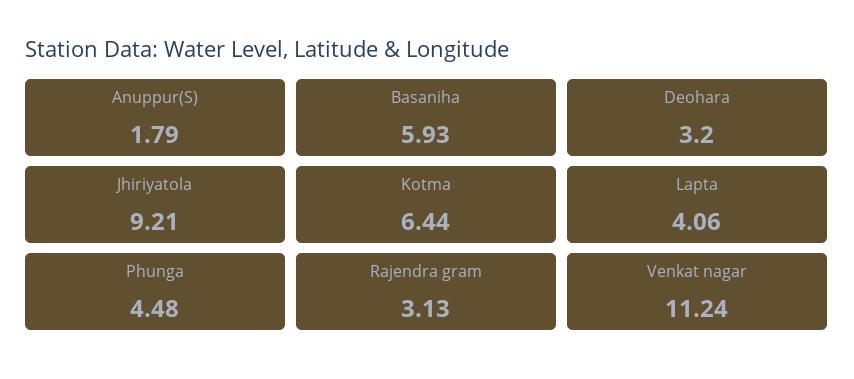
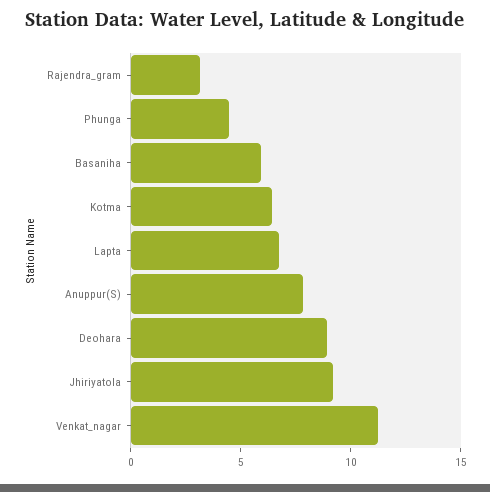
Anuppur(S): 1.79 -> 8
Deohara: 3.2 -> 9
Lapta: 4.06 -> 7

